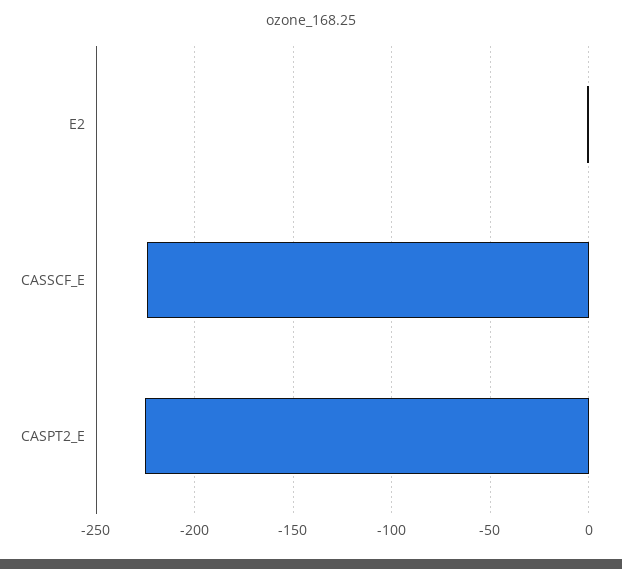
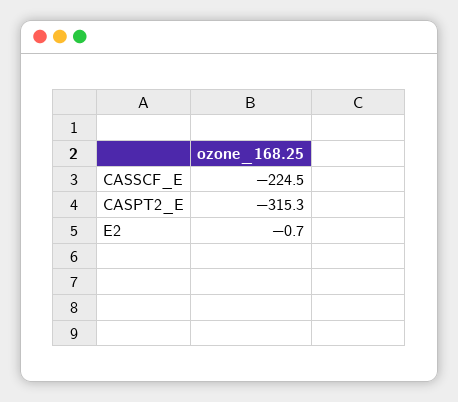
CASPT2_E: -225 -> -315.3

